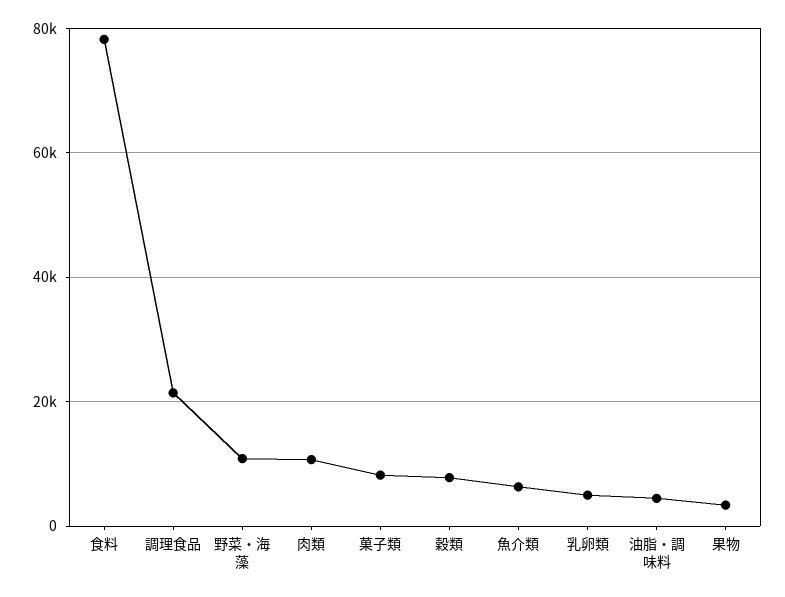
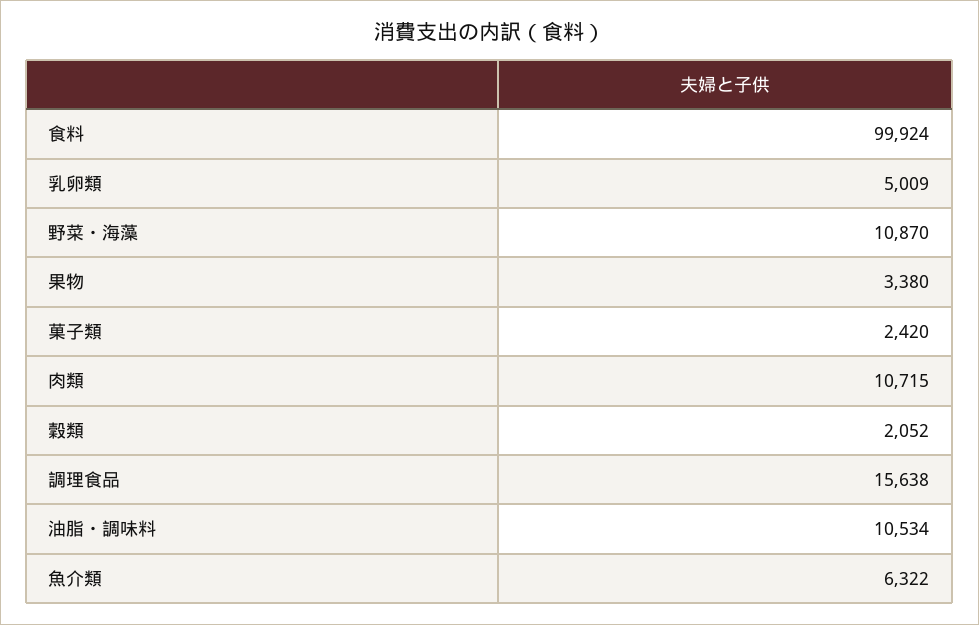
食料: 78000 -> 99924
調理食品: 22000 -> 15638
菓子類: 8000 -> 2420
穀類: 8000 -> 2052
油脂・調味料: 4000 -> 10534

